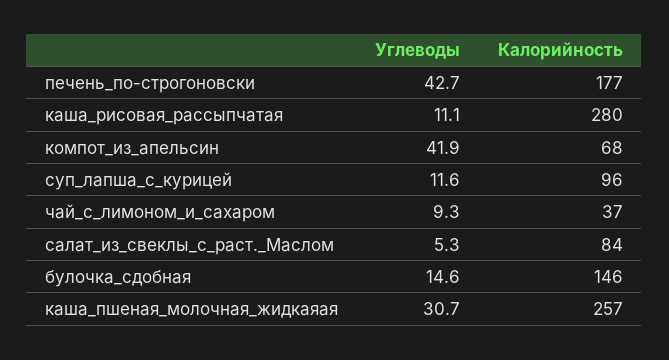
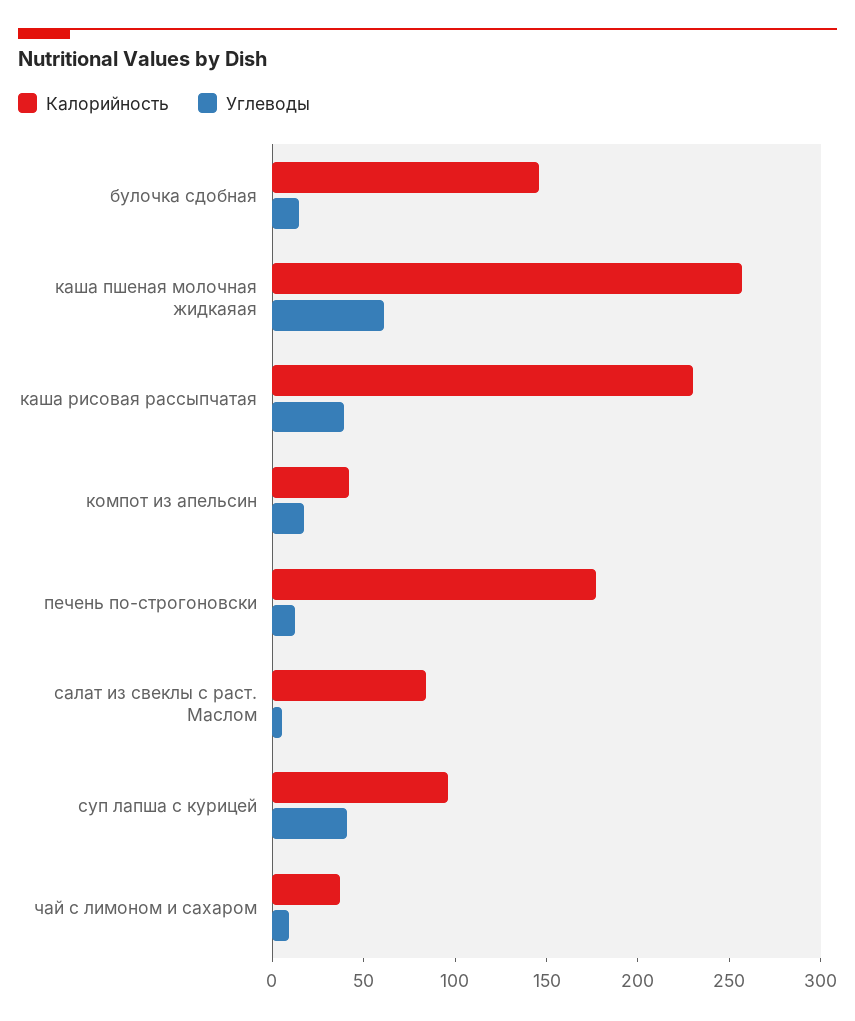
Углеводы, печень_по-строгоновски: 42.7 -> 10
Углеводы, каша_рисовая_рассыпчатая: 11.1 -> 40
Калорийность, каша_рисовая_рассыпчатая: 280 -> 230
Углеводы, компот_из_апельсин: 41.9 -> 20
Калорийность, компот_из_апельсин: 68 -> 40
Углеводы, суп_лапша_с_курицей: 11.6 -> 40
Углеводы, каша_пшеная_молочная_жидкаяая: 30.7 -> 60

